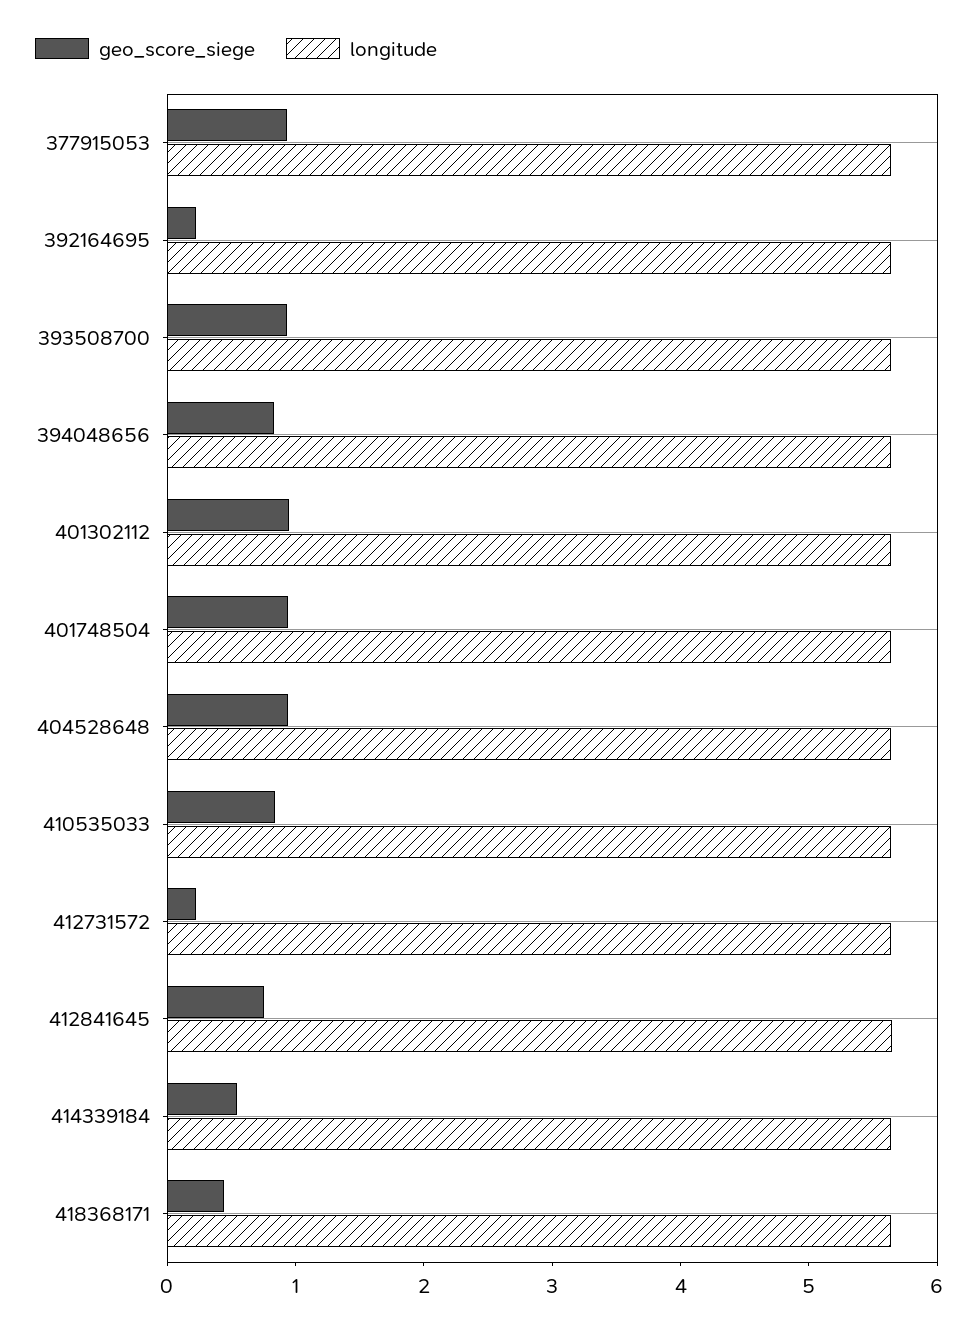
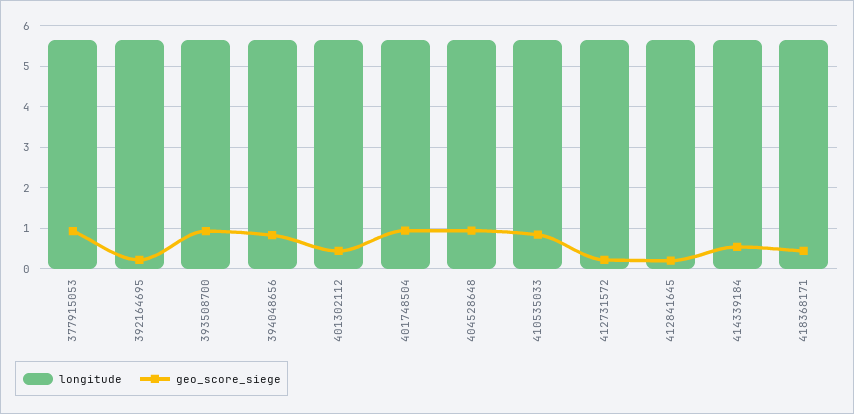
geo_score_siege, 401302112: 1 -> 0.4
geo_score_siege, 412841645: 0.8 -> 0.2

